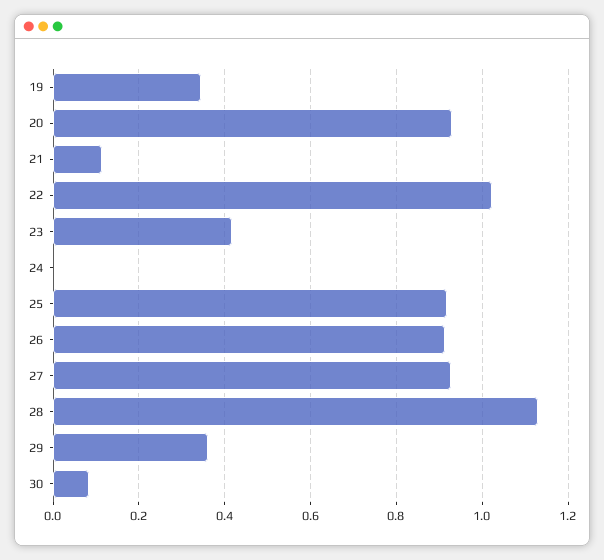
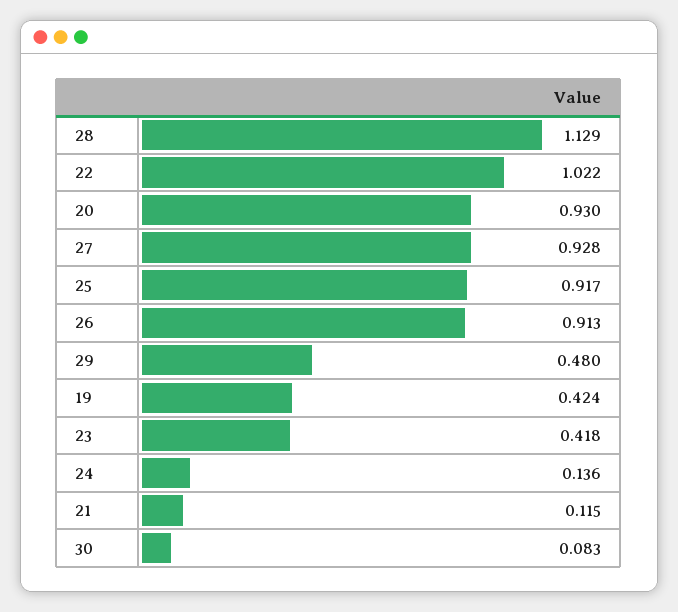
19: 0.34 -> 0.424
24: 0 -> 0.136
29: 0.36 -> 0.48

